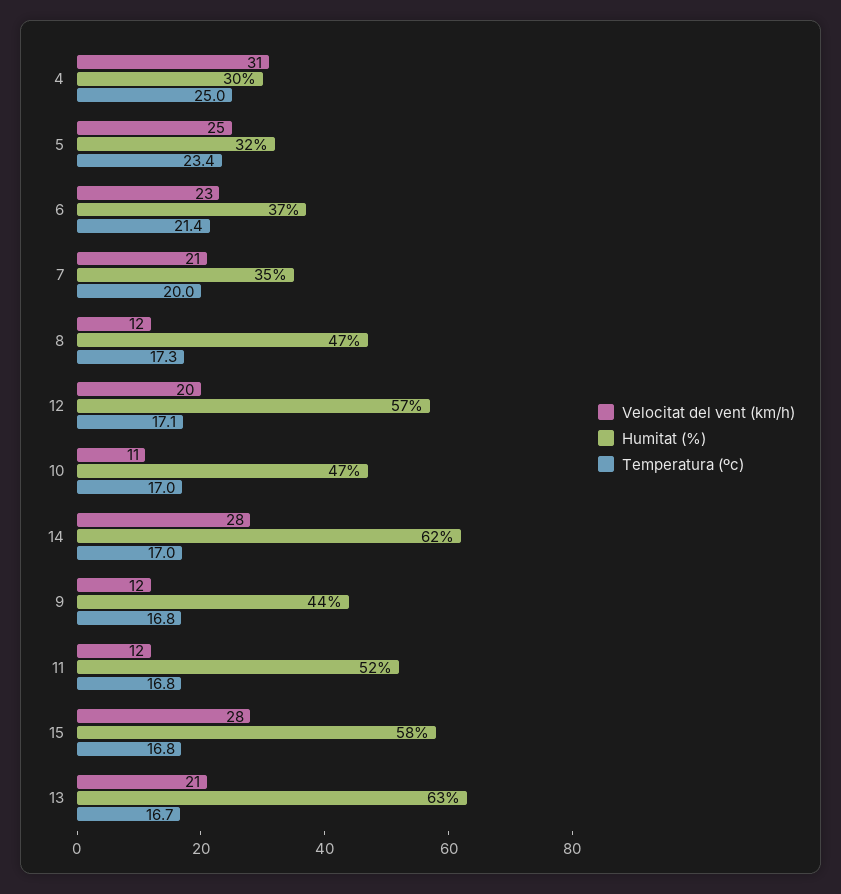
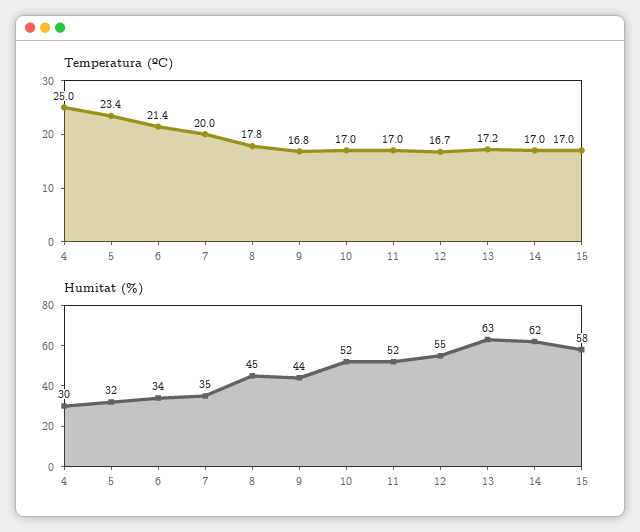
Velocitat del vent (km/h), 4: 31 -> none
Velocitat del vent (km/h), 5: 25 -> none
Velocitat del vent (km/h), 6: 23 -> none
Humitat (%), 6: 37 -> 34
Velocitat del vent (km/h), 7: 21 -> none
Velocitat del vent (km/h), 8: 12 -> none
Humitat (%), 8: 47 -> 45
Temperatura (ºc), 8: 17.3 -> 17.8
Velocitat del vent (km/h), 12: 20 -> none
Humitat (%), 12: 57 -> 55
Temperatura (ºc), 12: 17.1 -> 16.7
Velocitat del vent (km/h), 10: 11 -> none
Humitat (%), 10: 47 -> 52
Velocitat del vent (km/h), 14: 28 -> none
Velocitat del vent (km/h), 9: 12 -> none
Velocitat del vent (km/h), 11: 12 -> none
Temperatura (ºc), 11: 16.8 -> 17
Velocitat del vent (km/h), 15: 28 -> none
Temperatura (ºc), 15: 16.8 -> 17
Velocitat del vent (km/h), 13: 21 -> none
Temperatura (ºc), 13: 16.7 -> 17.2

